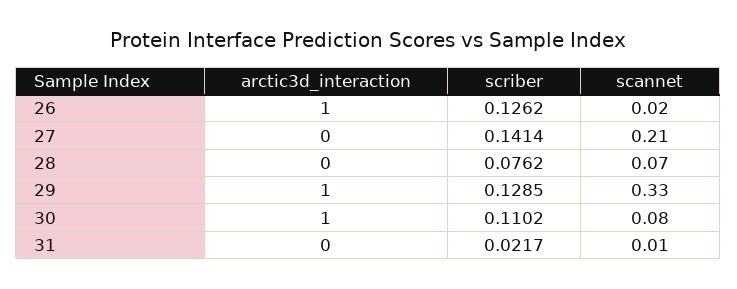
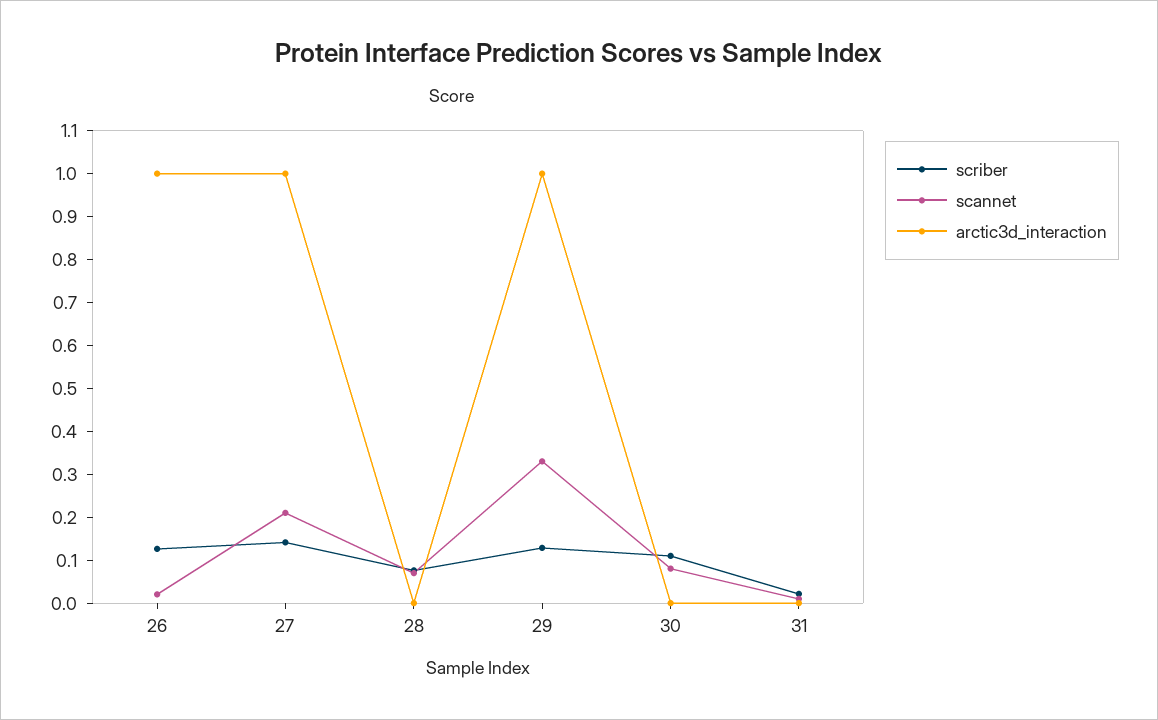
arctic3d_interaction, 27: 0 -> 1
arctic3d_interaction, 30: 1 -> 0

